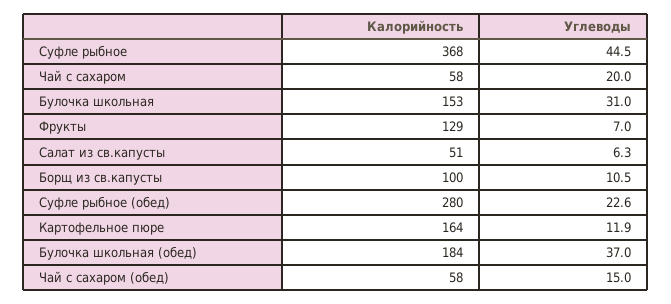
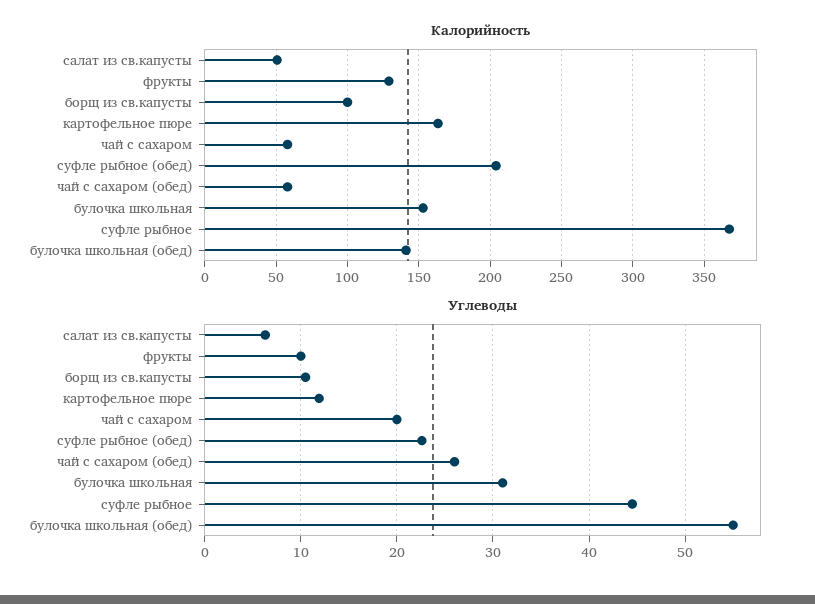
Углеводы, Фрукты: 7 -> 10
Калорийность, Суфле рыбное (обед): 280 -> 205
Калорийность, Булочка школьная (обед): 184 -> 140
Углеводы, Булочка школьная (обед): 37 -> 55
Углеводы, Чай с сахаром (обед): 15 -> 26

